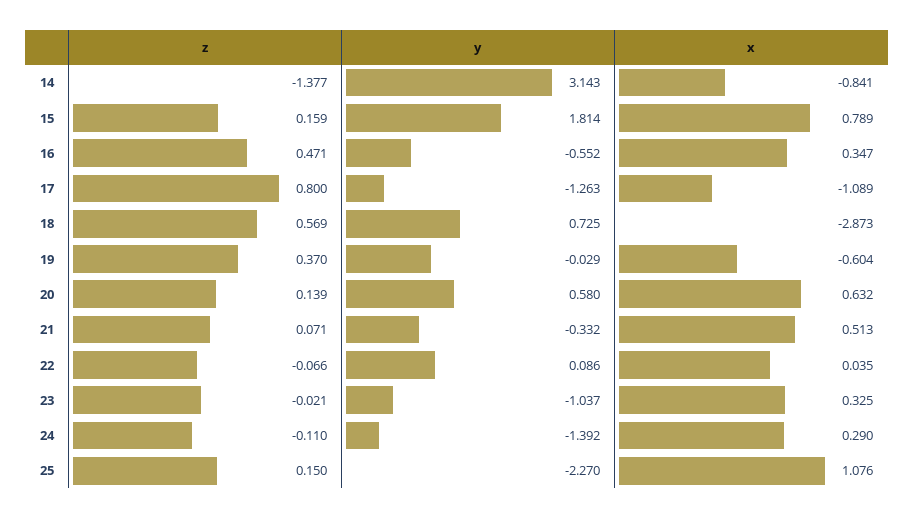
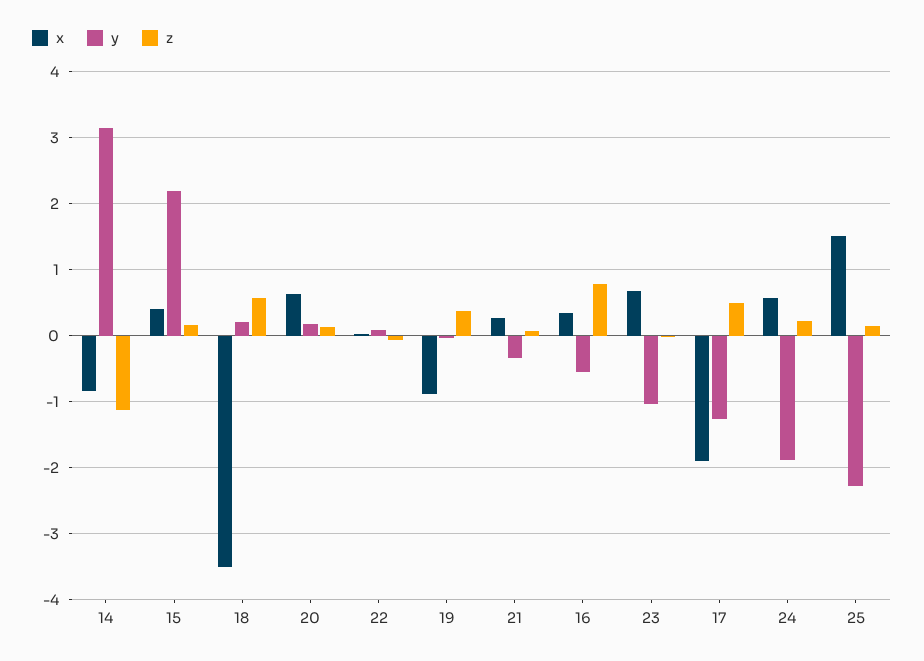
z, 14: -1.377 -> -1.1
y, 15: 1.814 -> 2.2
x, 15: 0.789 -> 0.4
z, 16: 0.471 -> 0.8
z, 17: 0.8 -> 0.5
x, 17: -1.089 -> -1.9
y, 18: 0.725 -> 0.2
x, 18: -2.873 -> -3.5
x, 19: -0.604 -> -0.9
y, 20: 0.58 -> 0.2
x, 21: 0.513 -> 0.3
x, 23: 0.325 -> 0.7
z, 24: -0.11 -> 0.2
y, 24: -1.392 -> -1.9
x, 24: 0.29 -> 0.6
x, 25: 1.076 -> 1.5

